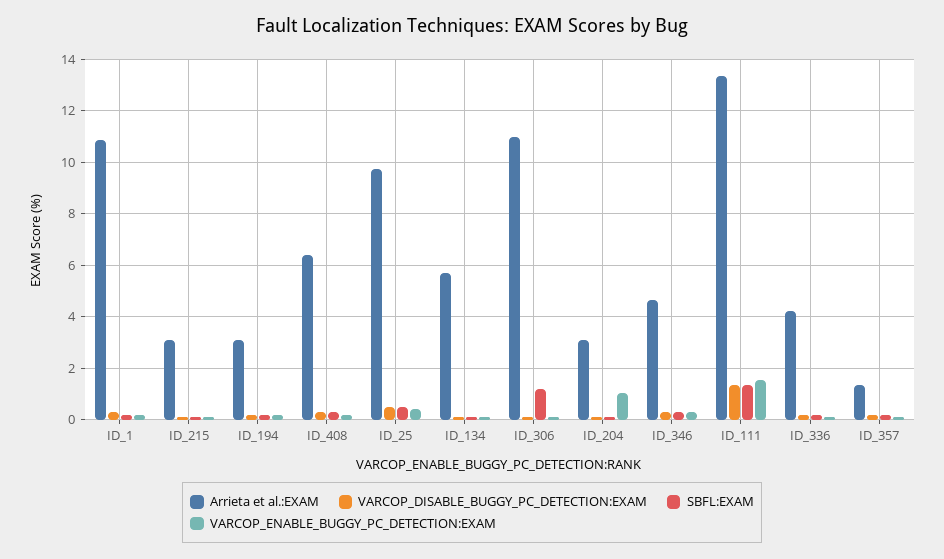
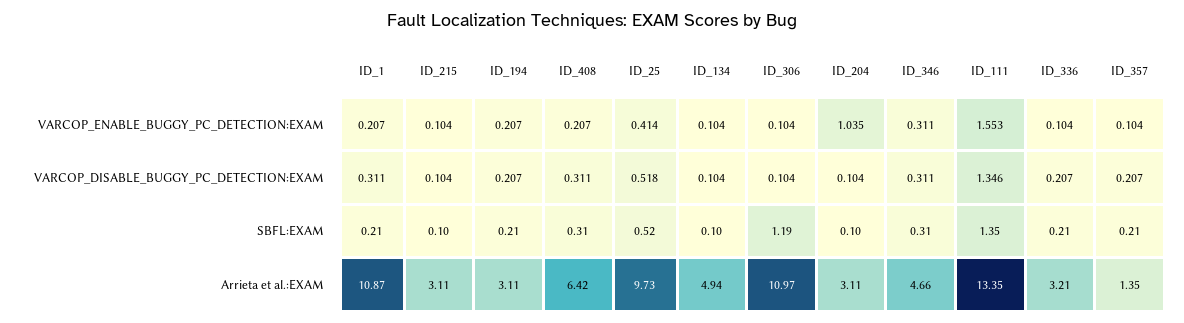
Arrieta et al.:EXAM, ID_134: 5.75 -> 4.94
Arrieta et al.:EXAM, ID_336: 4.25 -> 3.21

